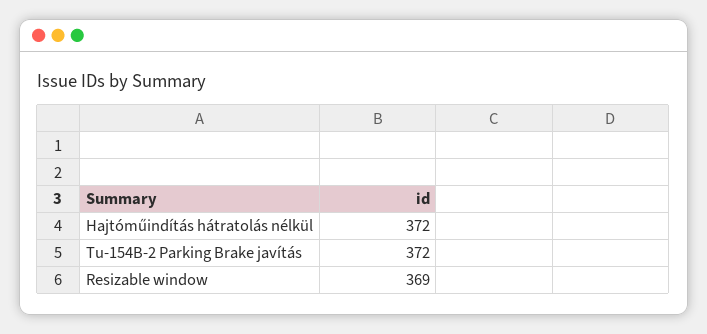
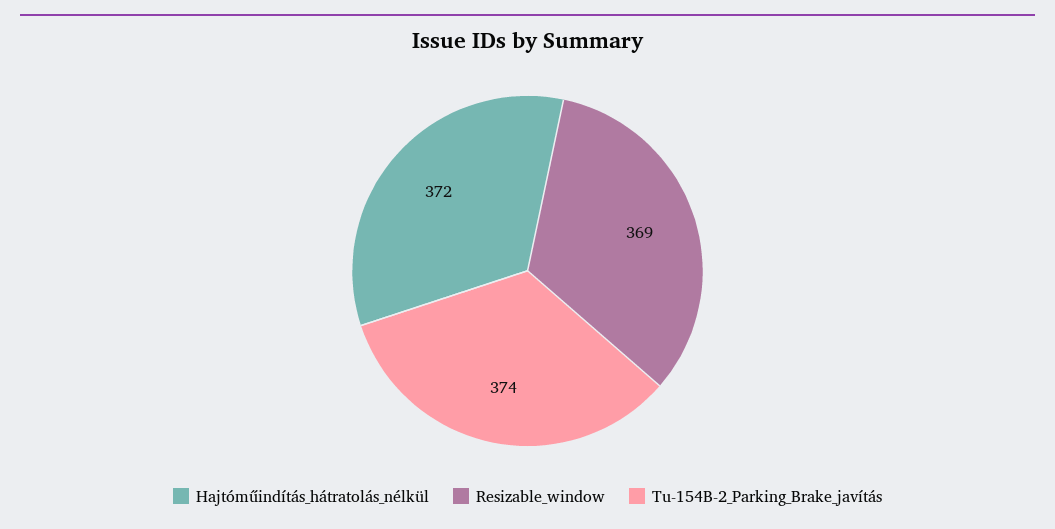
Tu-154B-2 Parking Brake javítás: 372 -> 374

